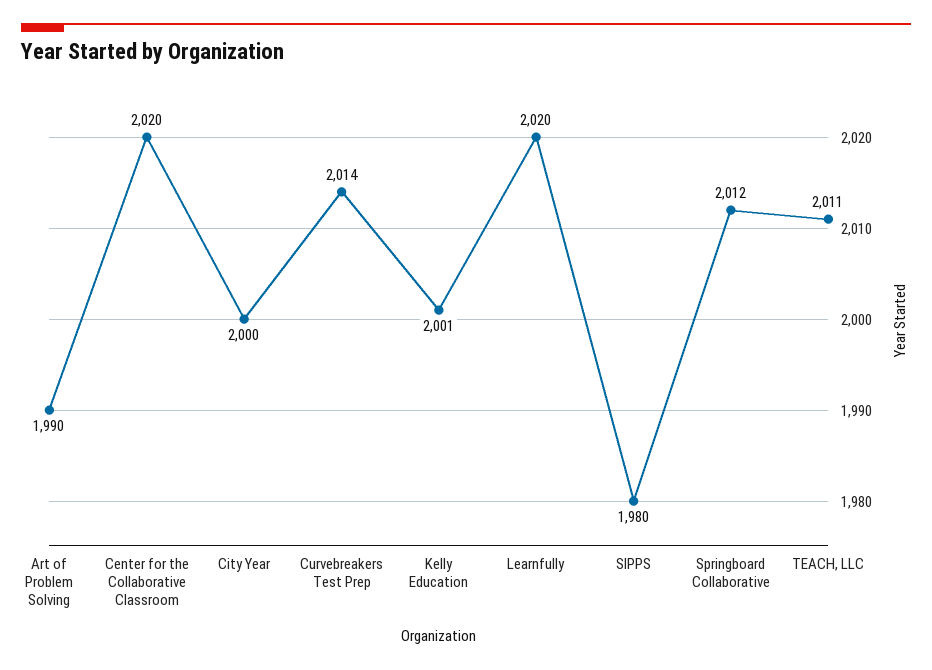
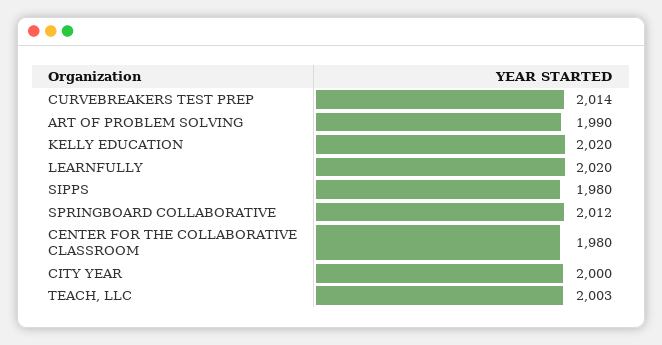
Center for the Collaborative Classroom: 2020 -> 1980
Kelly Education: 2001 -> 2020
TEACH, LLC: 2011 -> 2003

